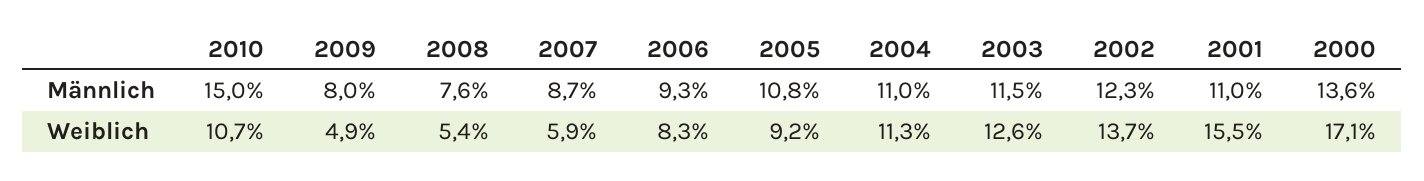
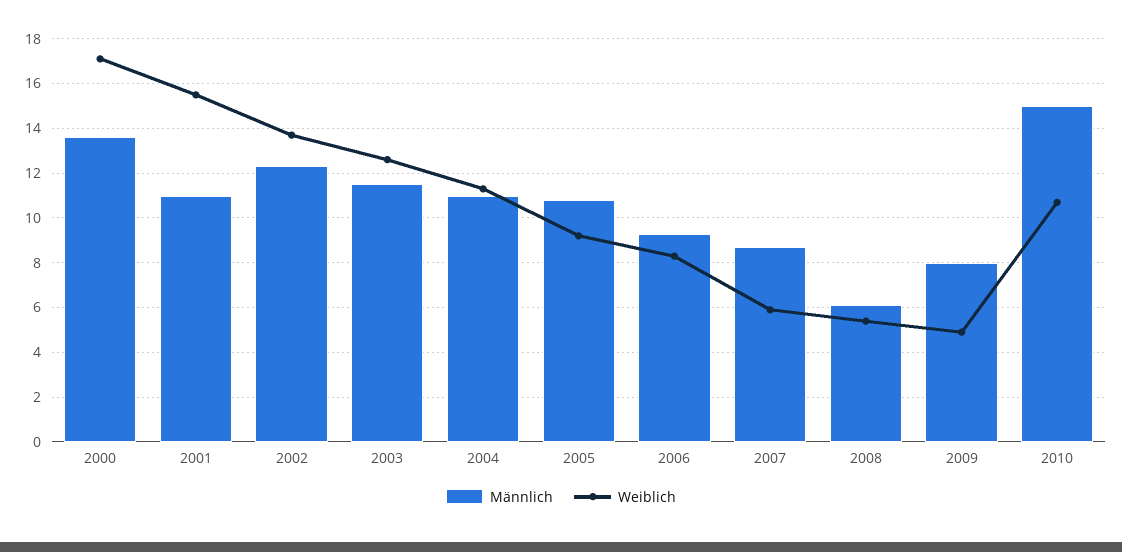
Männlich, 2008: 7.6 -> 6

